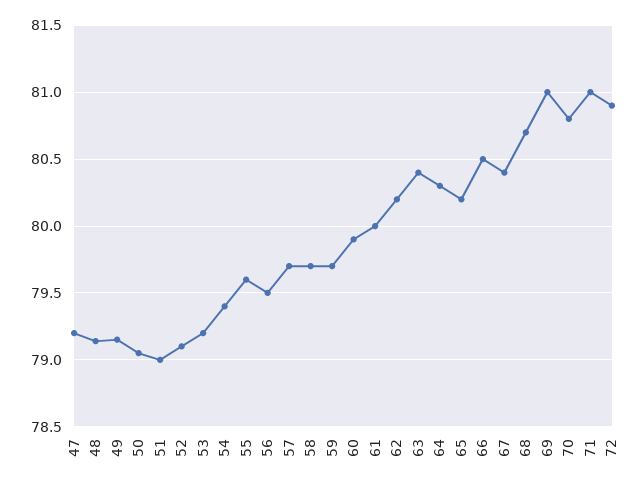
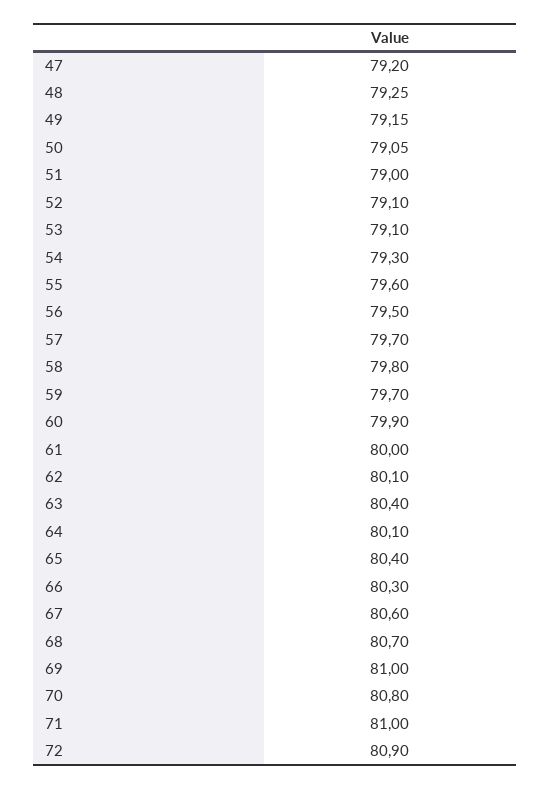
48: 79.15 -> 79.25
53: 79.2 -> 79.1
54: 79.4 -> 79.3
58: 79.7 -> 79.8
62: 80.2 -> 80.1
64: 80.3 -> 80.1
65: 80.2 -> 80.4
66: 80.5 -> 80.3
67: 80.4 -> 80.6

